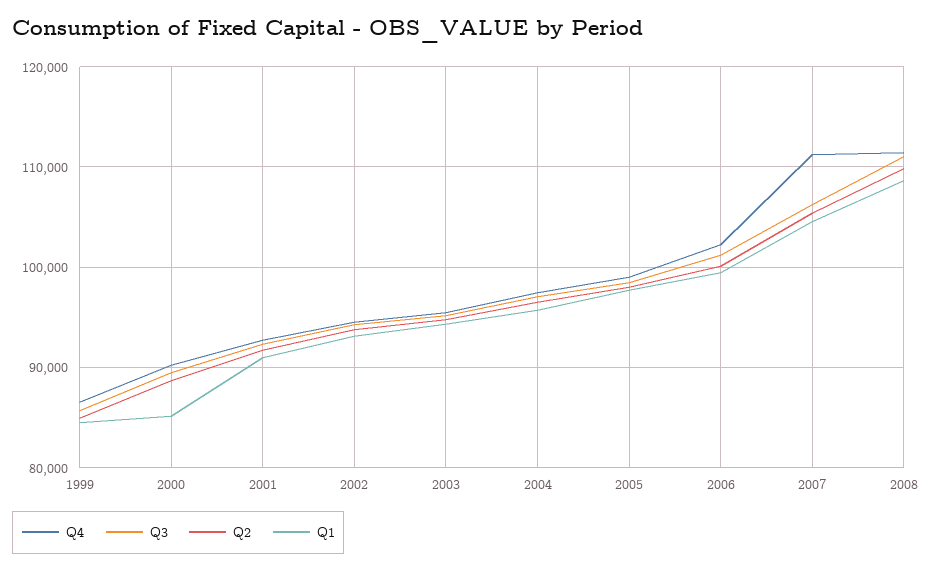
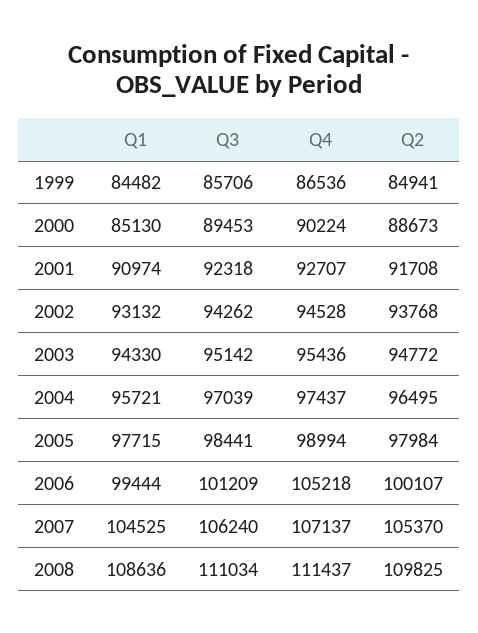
Q4, 2006: 102000 -> 105218
Q4, 2007: 111000 -> 107137

